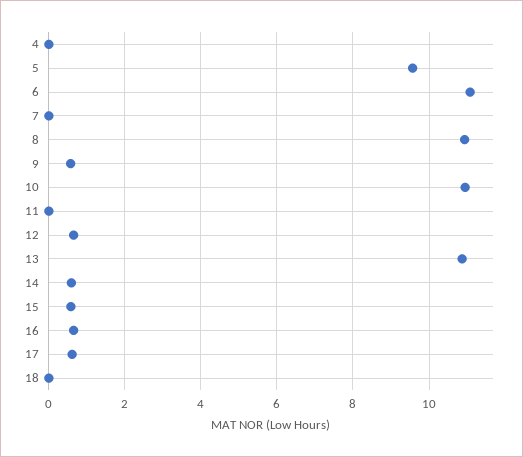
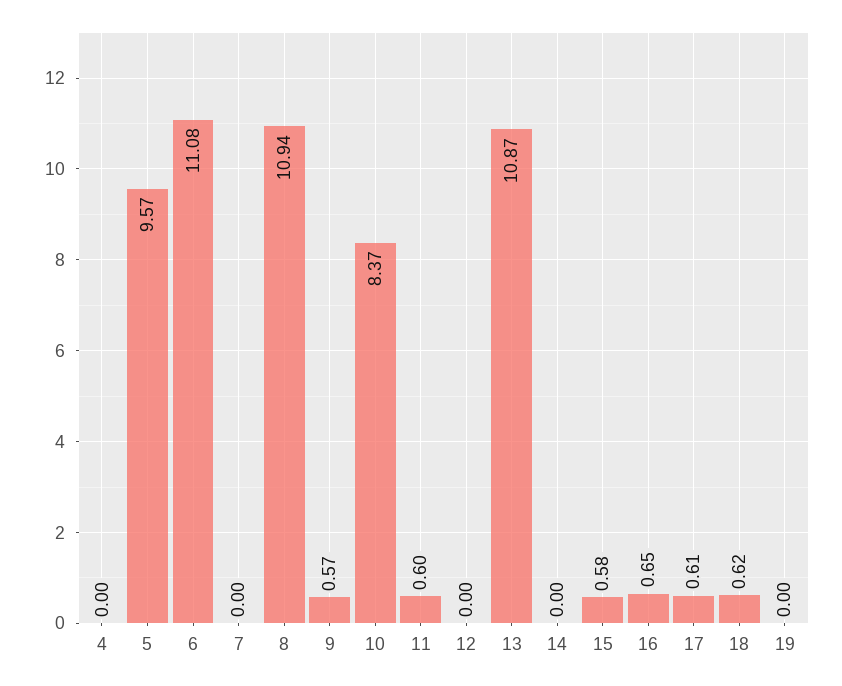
10: 11 -> 8.37
11: 0 -> 0.6
12: 0.6 -> 0
14: 0.6 -> 0
18: 0 -> 0.62
19: none -> 0

